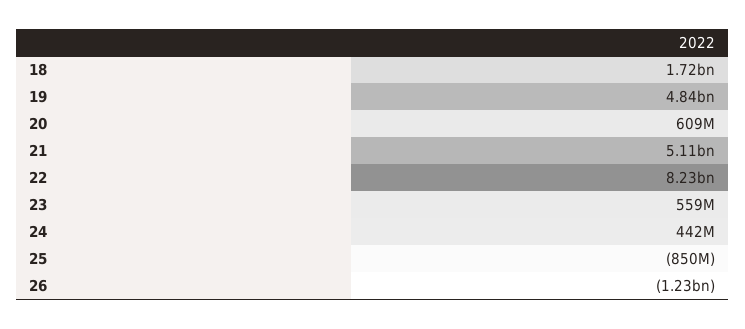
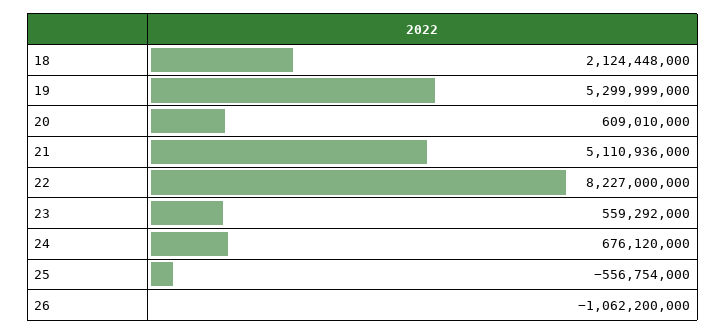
18: 1720000000 -> 2124448000
19: 4840000000 -> 5299999000
24: 442000000 -> 676120000
25: -850000000 -> -556754000
26: -1230000000 -> -1062200000

